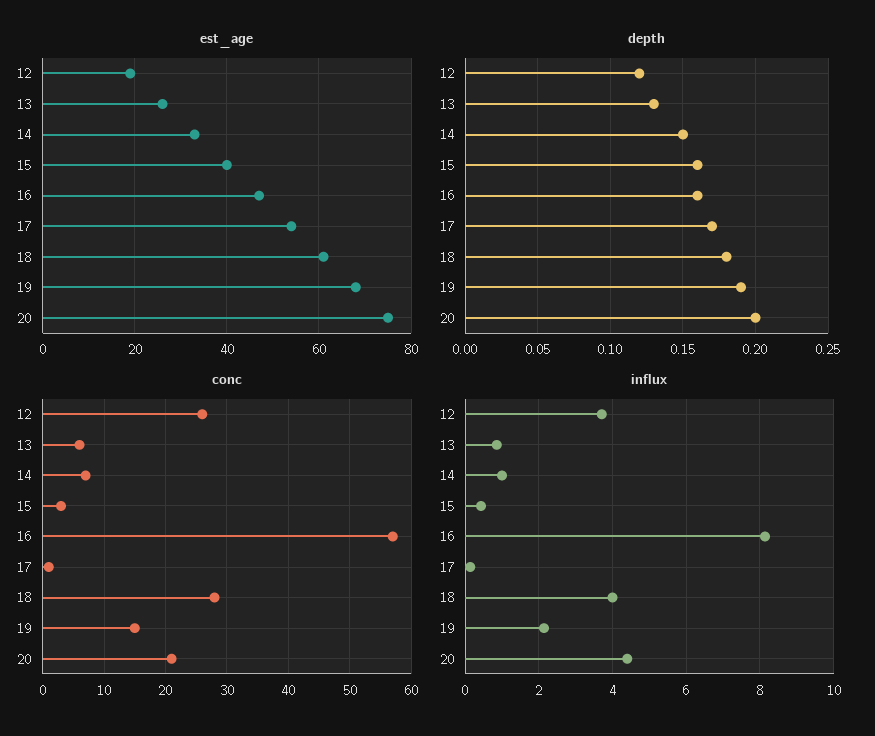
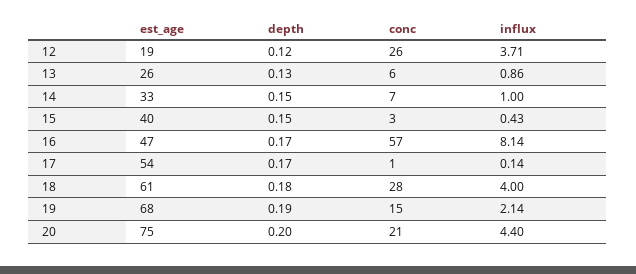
depth, 15: 0.16 -> 0.15
depth, 16: 0.16 -> 0.17

